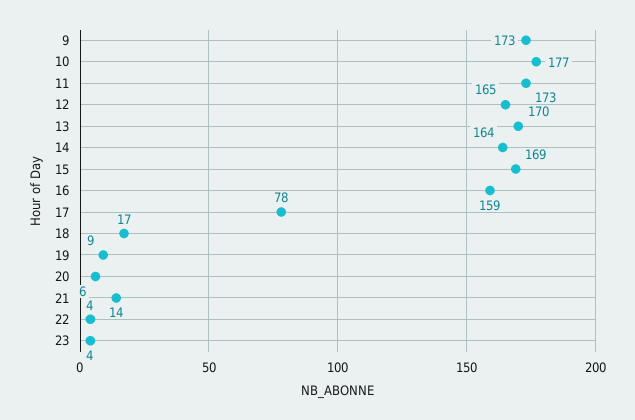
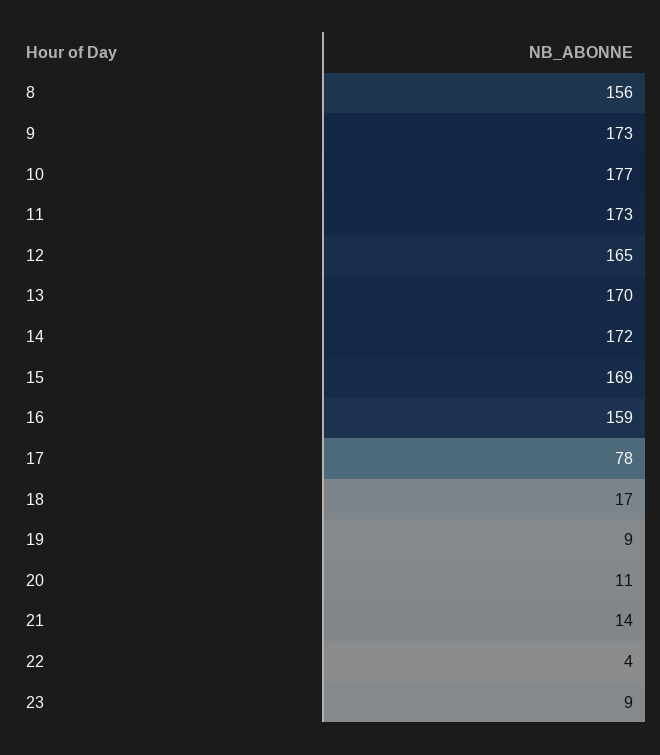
14: 164 -> 172
20: 6 -> 11
23: 4 -> 9
8: none -> 156

